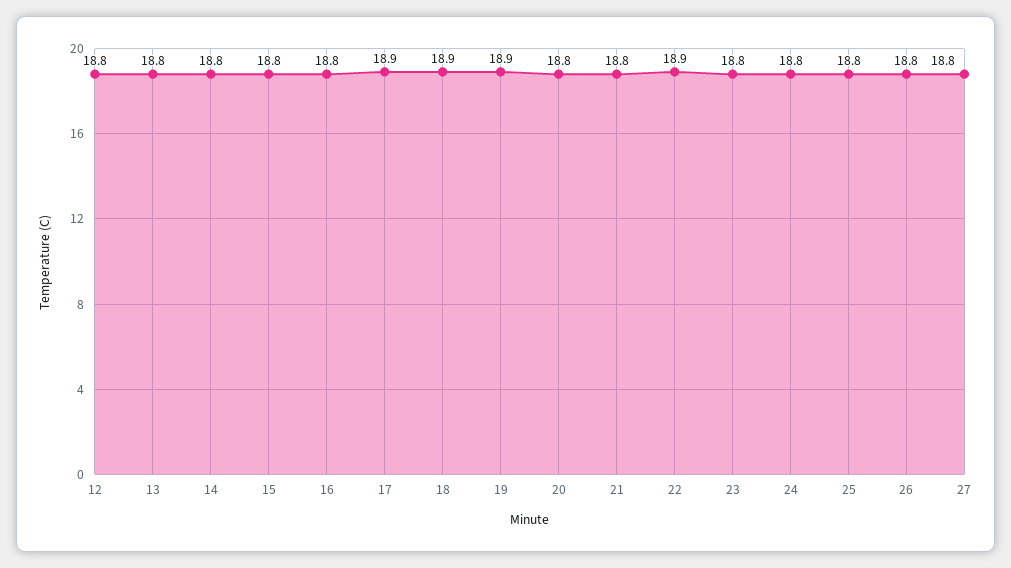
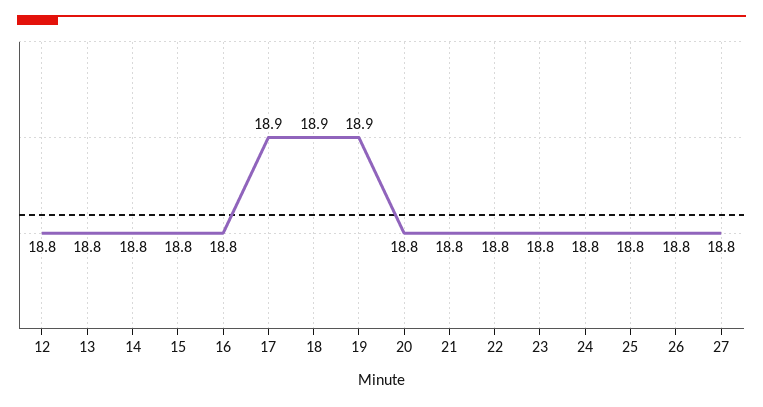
22: 18.9 -> 18.8

